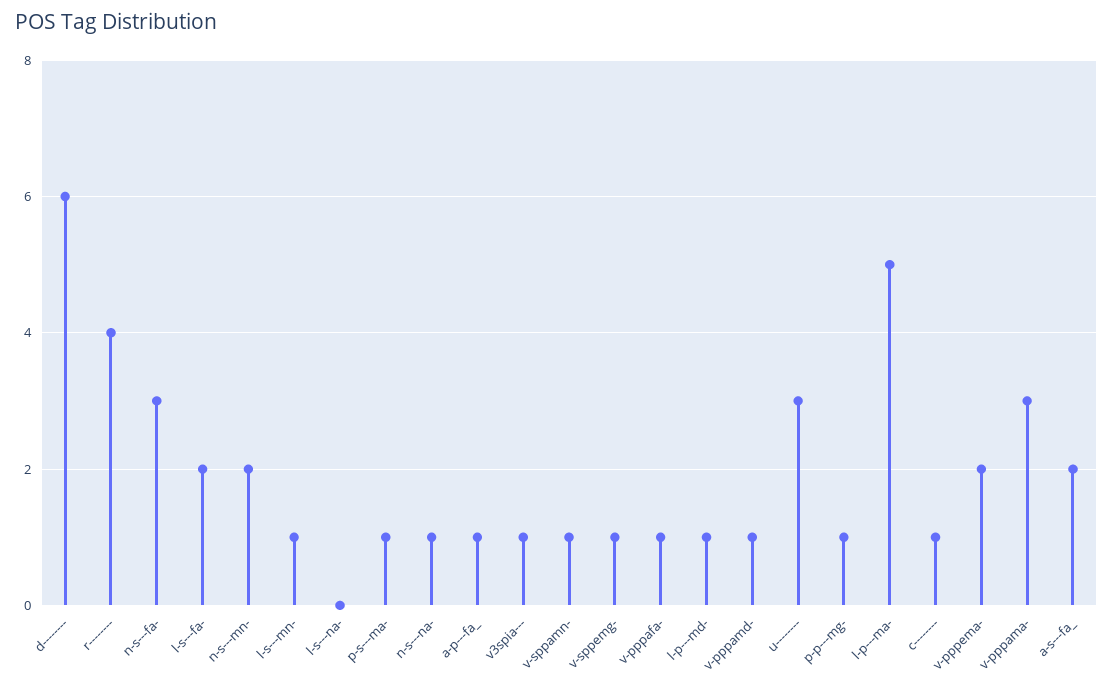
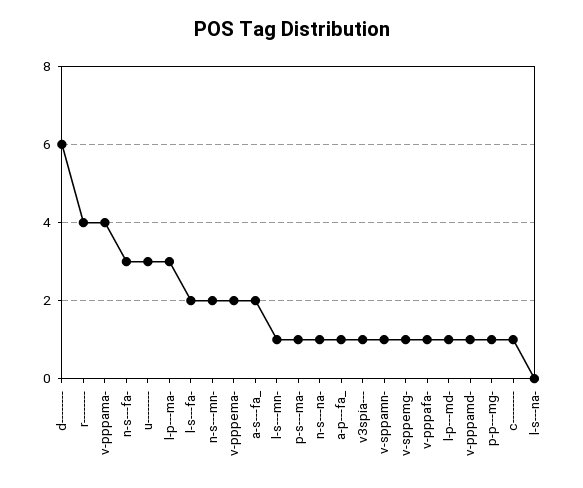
l-p---ma-: 5 -> 3
v-pppama-: 3 -> 4

